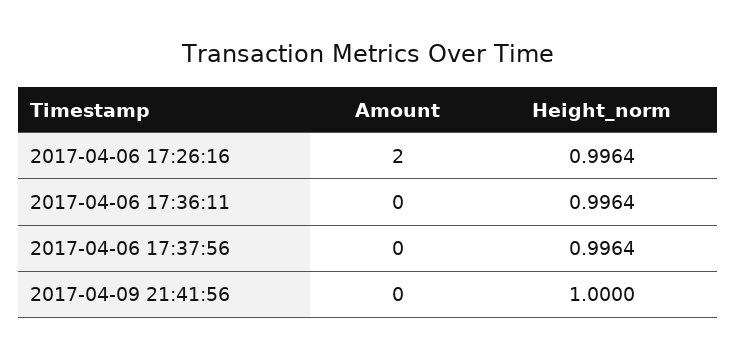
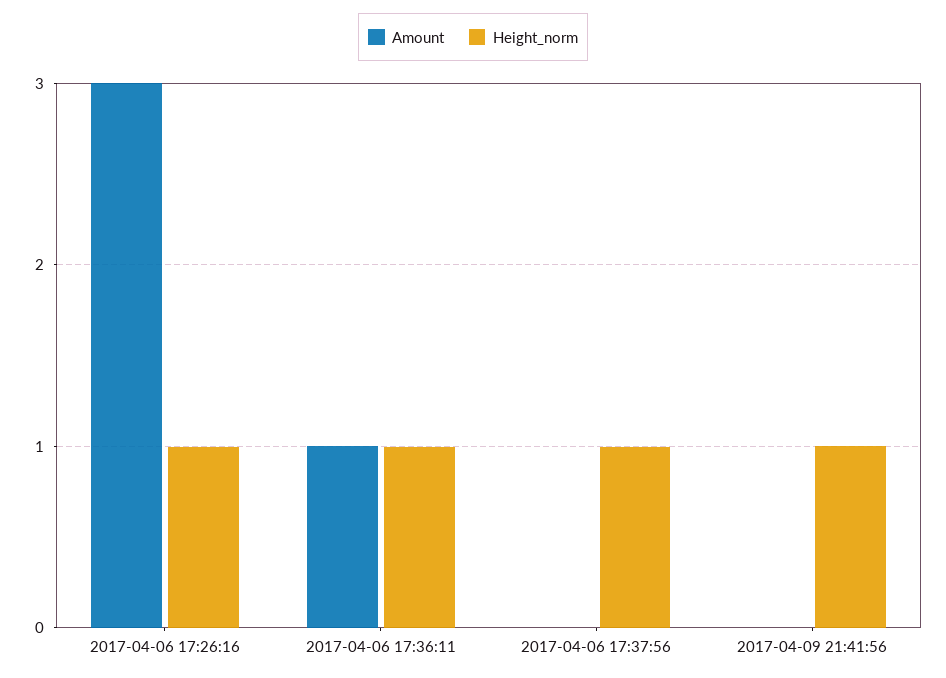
Amount, 2017-04-06 17:26:16: 2 -> 3
Amount, 2017-04-06 17:36:11: 0 -> 1

